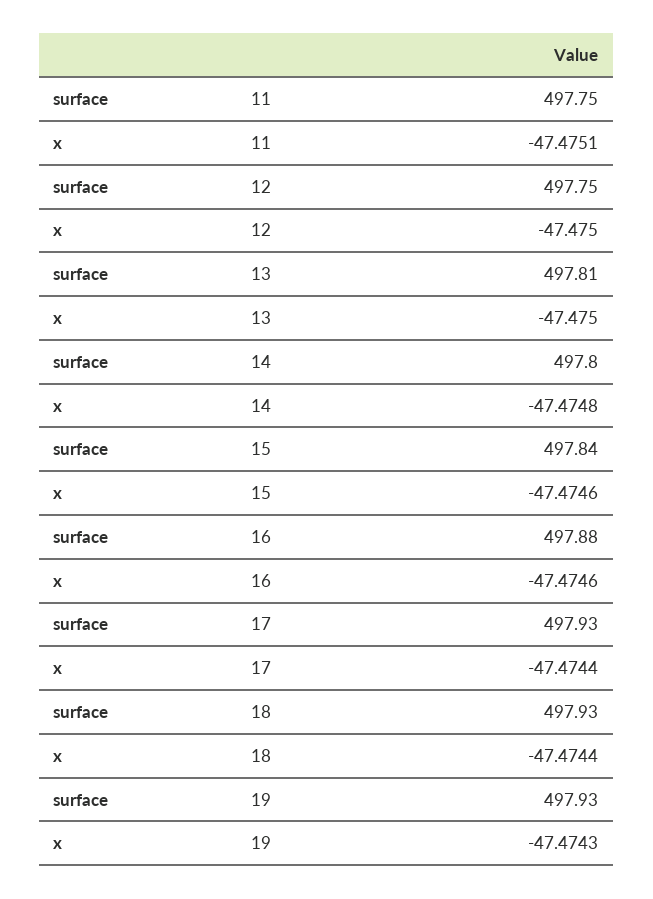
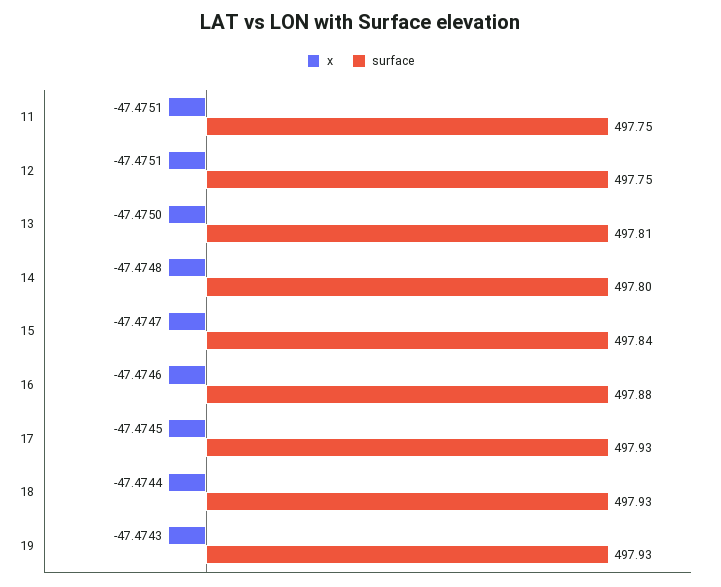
x, 12: -47.475 -> -47.4751
x, 15: -47.4746 -> -47.4747
x, 17: -47.4744 -> -47.4745

